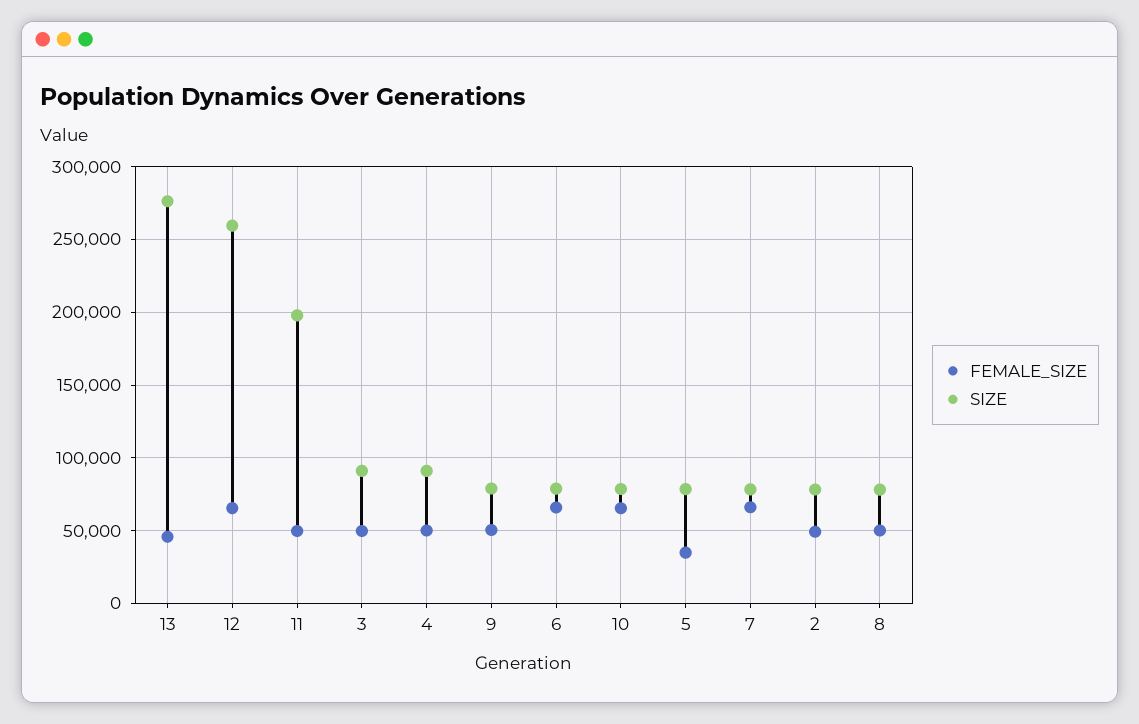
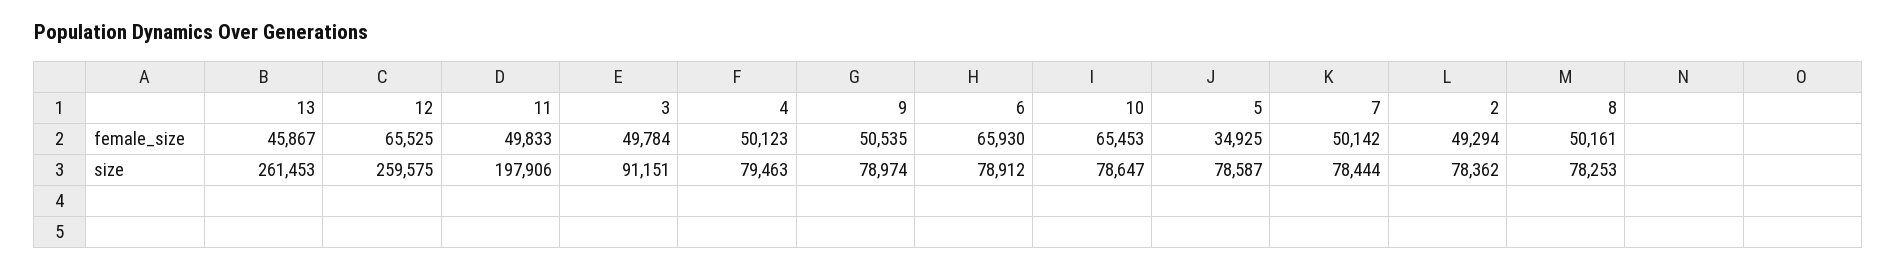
SIZE, 13: 275000 -> 261453
SIZE, 4: 90000 -> 79463
FEMALE_SIZE, 7: 65000 -> 50142

